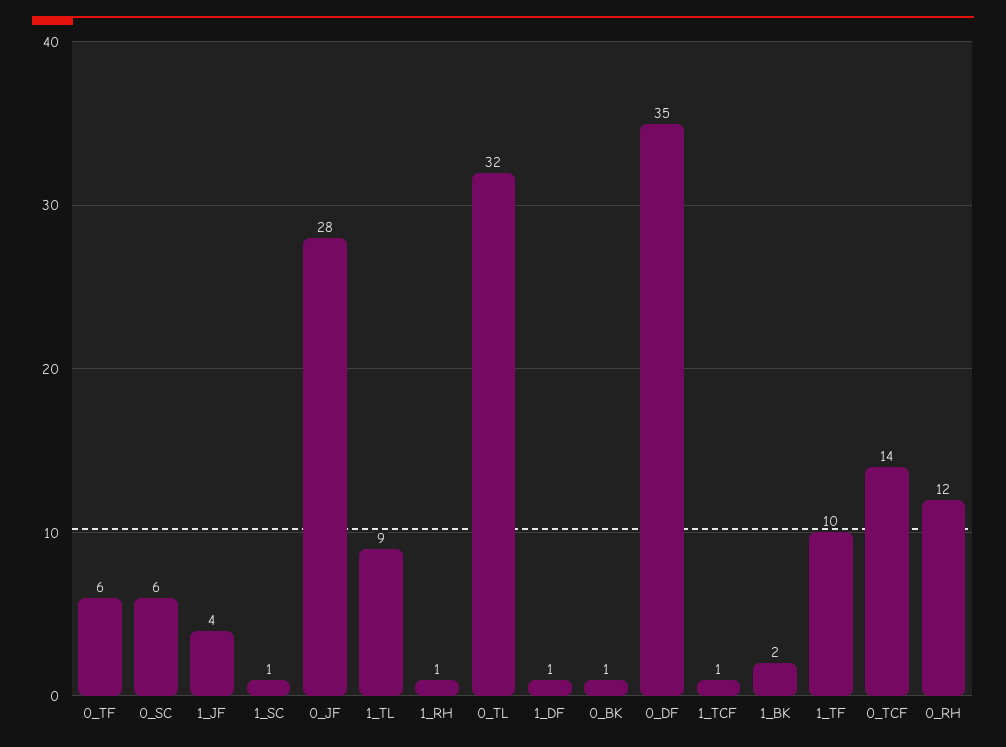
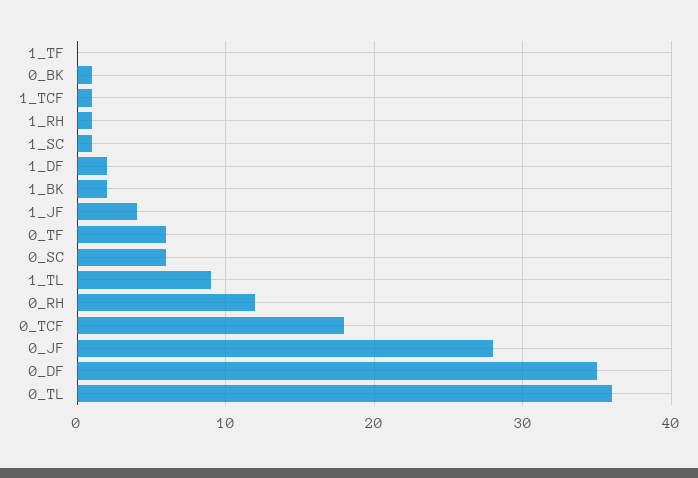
0_TL: 32 -> 36
1_DF: 1 -> 2
1_TF: 10 -> 0
0_TCF: 14 -> 18

